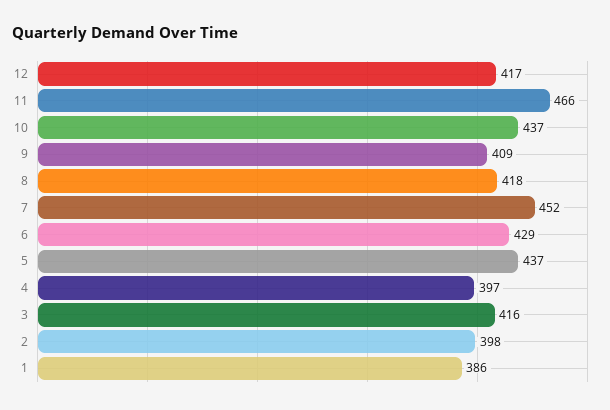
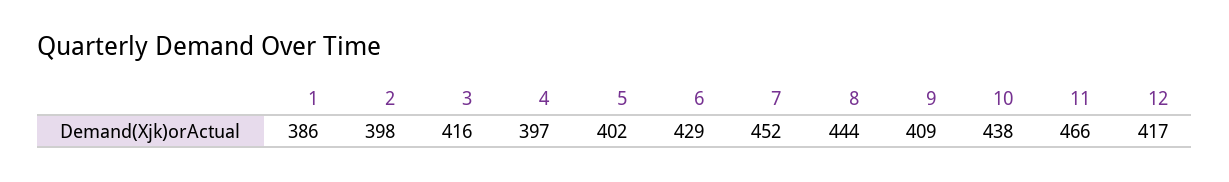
10: 437 -> 438
8: 418 -> 444
5: 437 -> 402

